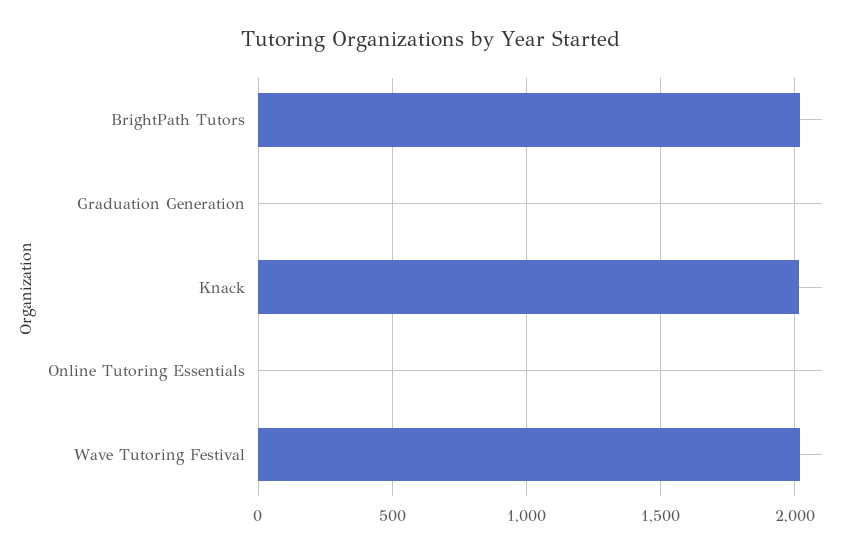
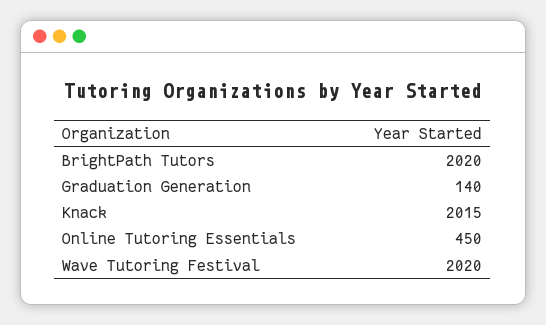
Graduation Generation: 0 -> 140
Online Tutoring Essentials: 0 -> 450

